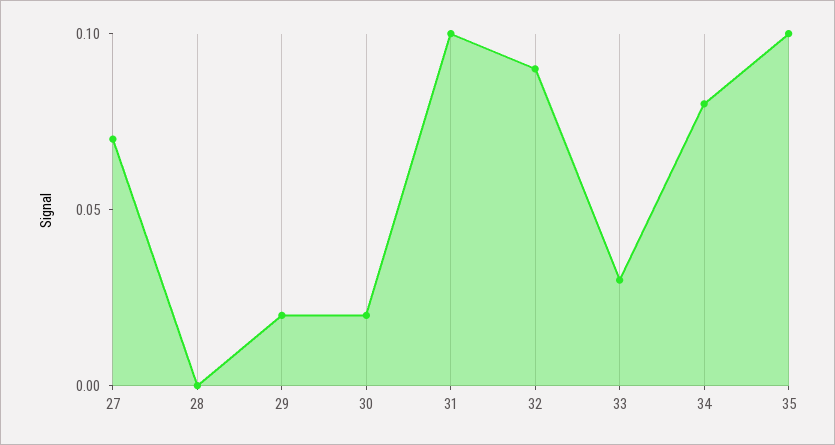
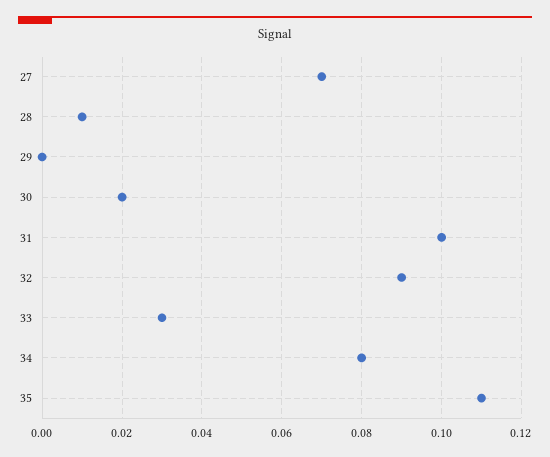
28: 0 -> 0.01
29: 0.02 -> 0
35: 0.1 -> 0.11

